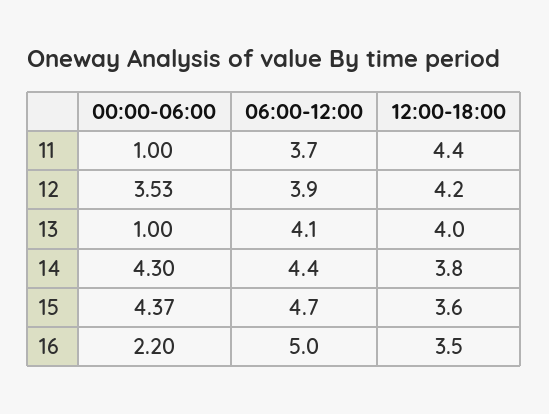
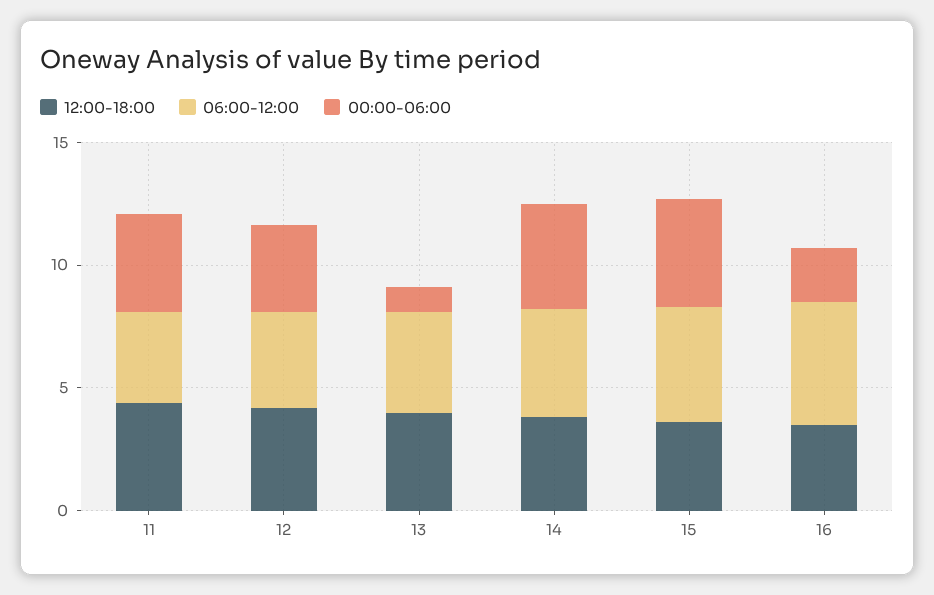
00:00-06:00, 11: 1 -> 4

